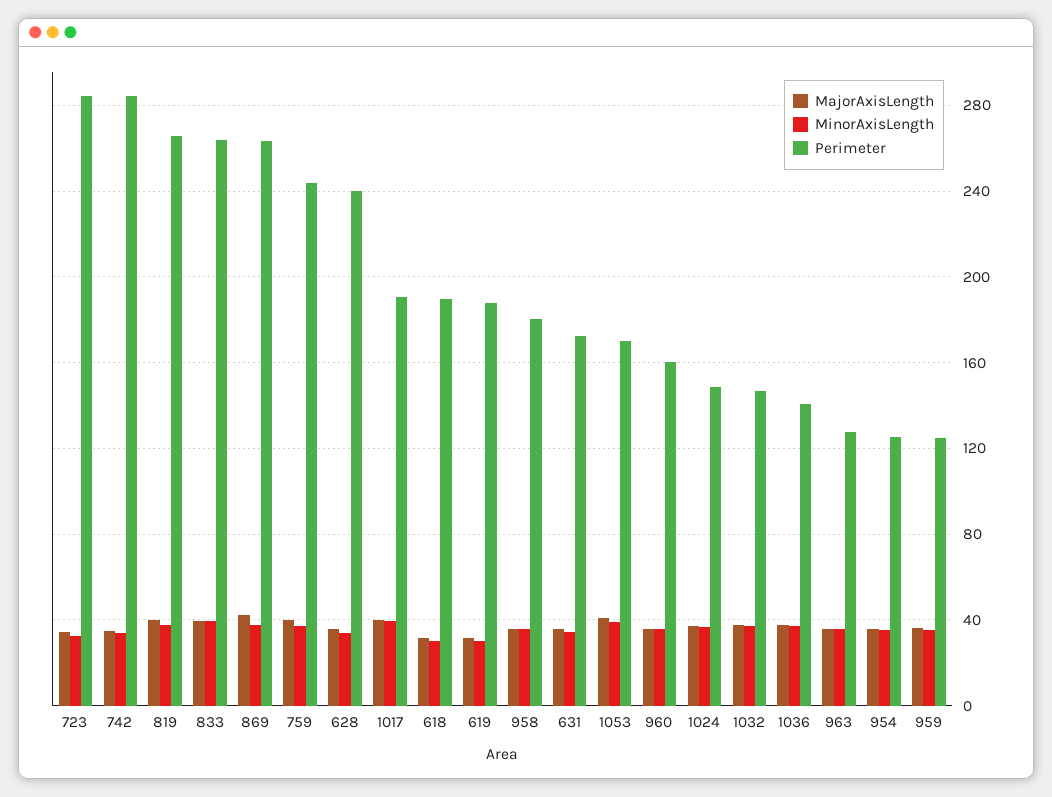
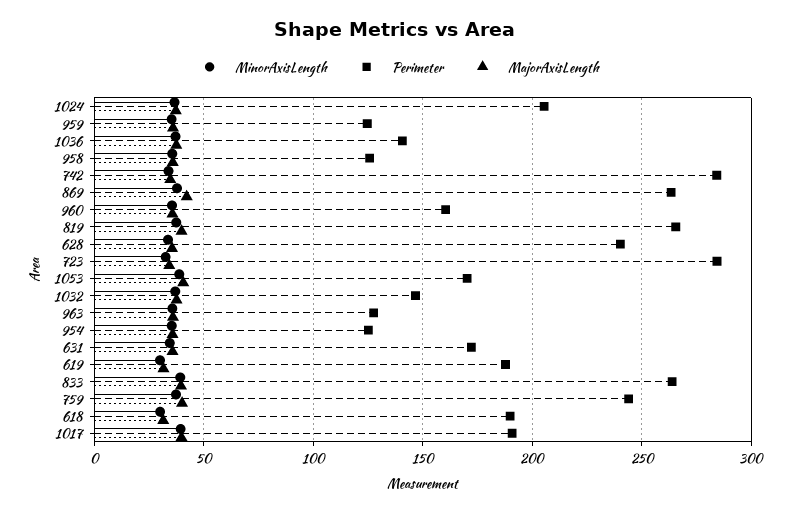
Perimeter, 958: 180 -> 125
Perimeter, 1024: 150 -> 205

